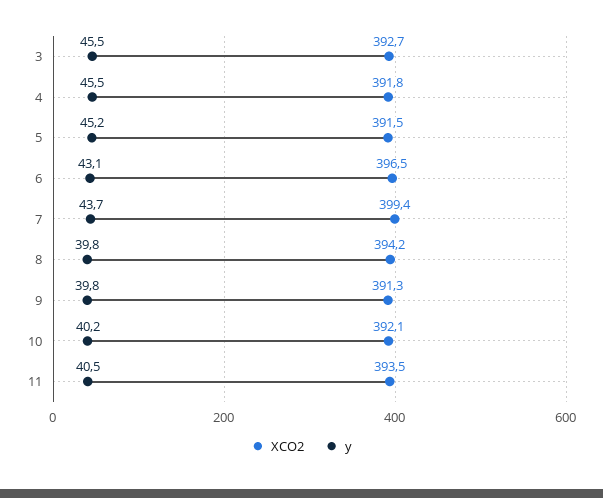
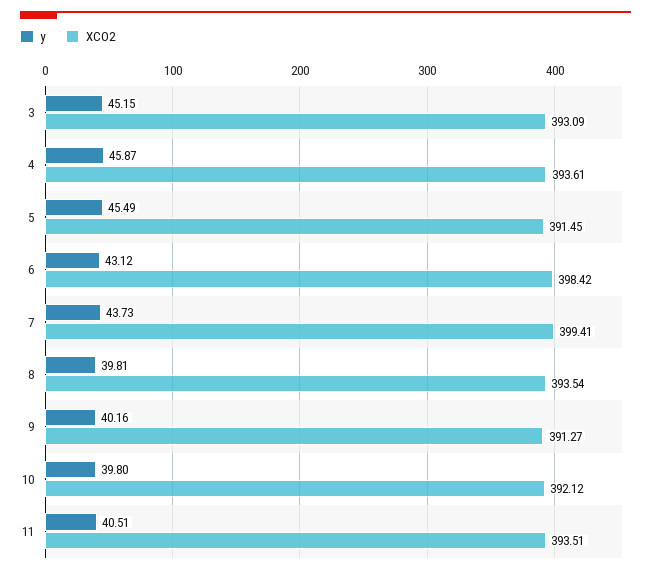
XCO2, 3: 392.7 -> 393.09
y, 3: 45.5 -> 45.15
XCO2, 4: 391.8 -> 393.61
y, 4: 45.5 -> 45.87
y, 5: 45.2 -> 45.49
XCO2, 6: 396.5 -> 398.42
XCO2, 8: 394.2 -> 393.54
y, 9: 39.8 -> 40.16
y, 10: 40.2 -> 39.8

